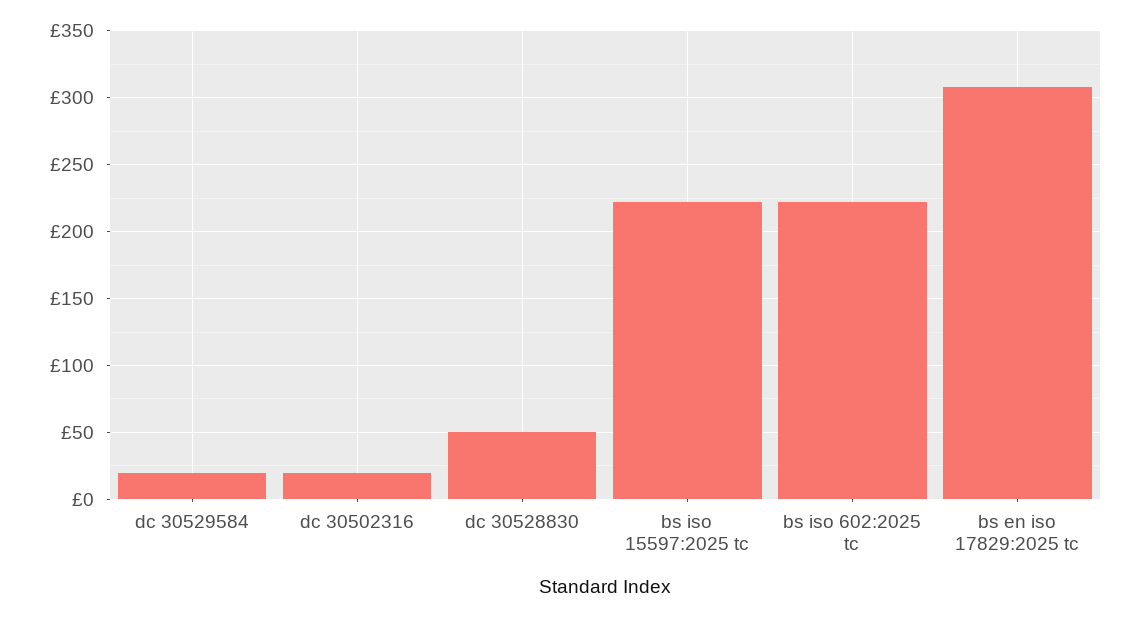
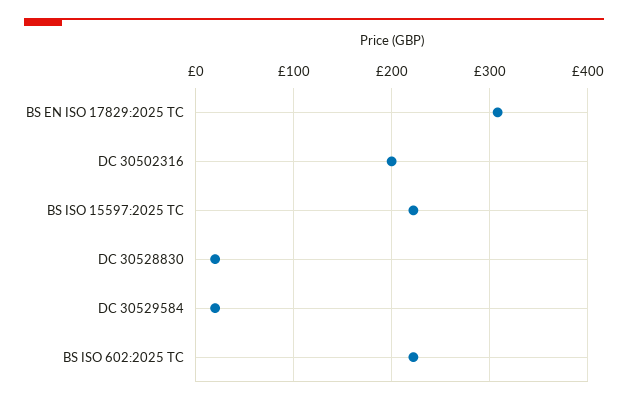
dc 30502316: 20 -> 200
dc 30528830: 50 -> 20

